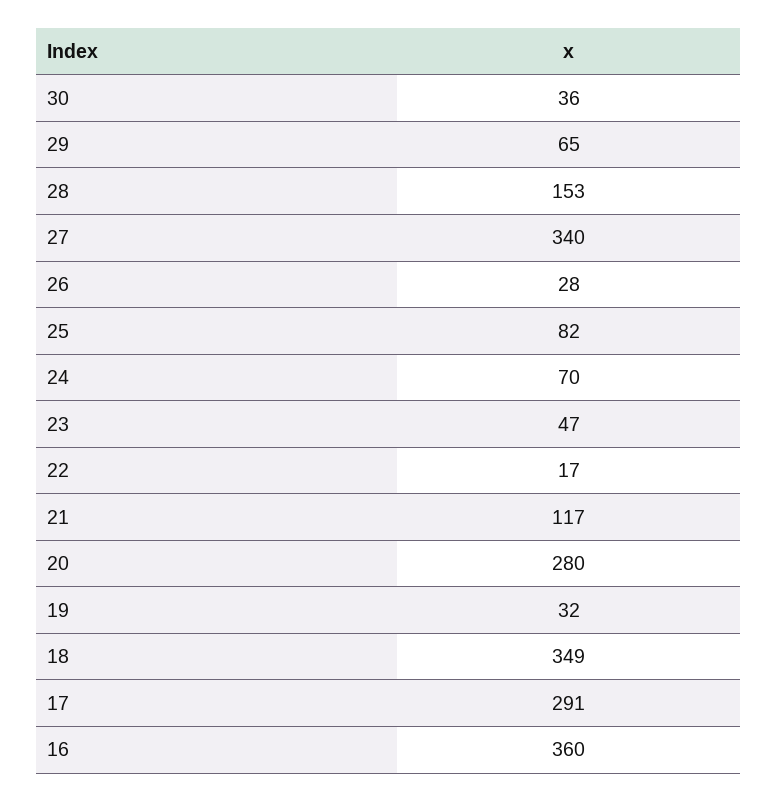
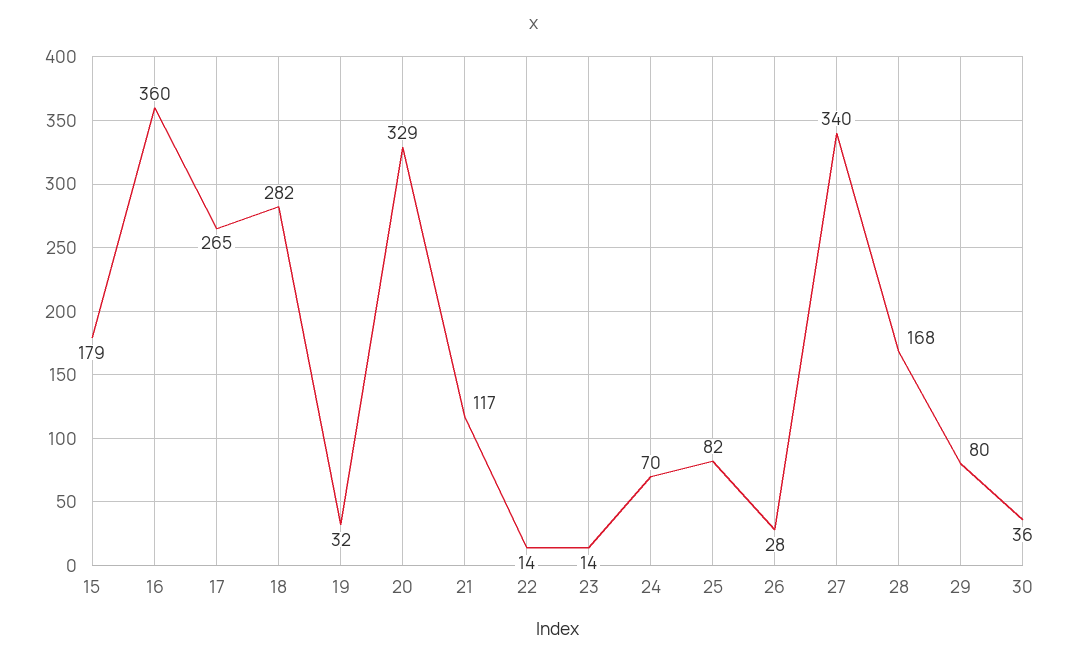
29: 65 -> 80
28: 153 -> 168
23: 47 -> 14
22: 17 -> 14
20: 280 -> 329
18: 349 -> 282
17: 291 -> 265
15: none -> 179

